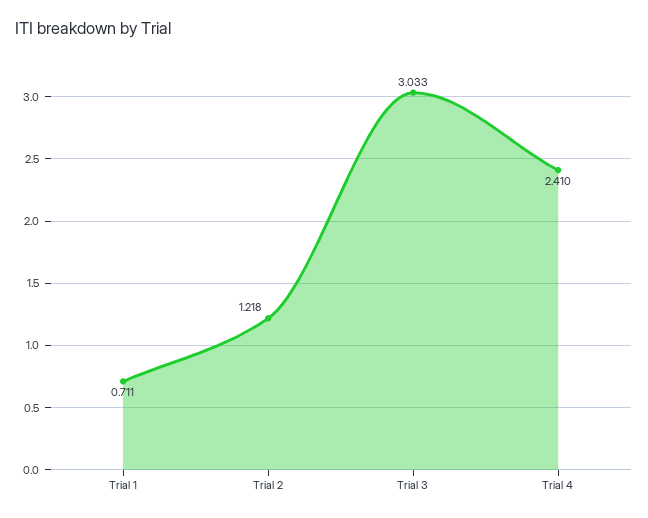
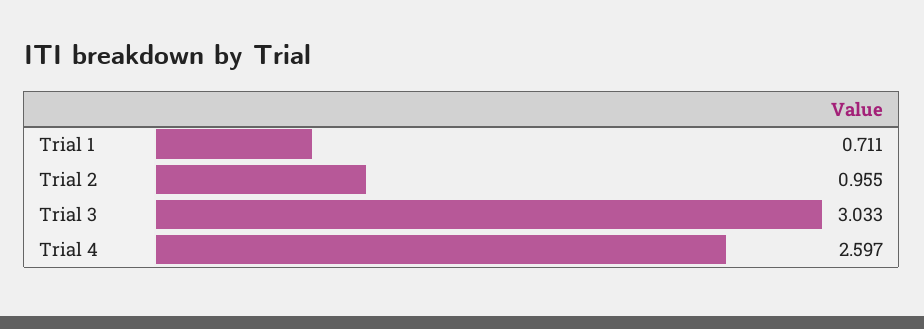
Trial 2: 1.218 -> 0.955
Trial 4: 2.41 -> 2.597

